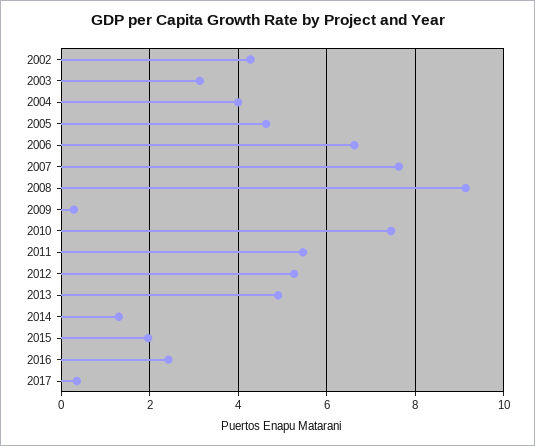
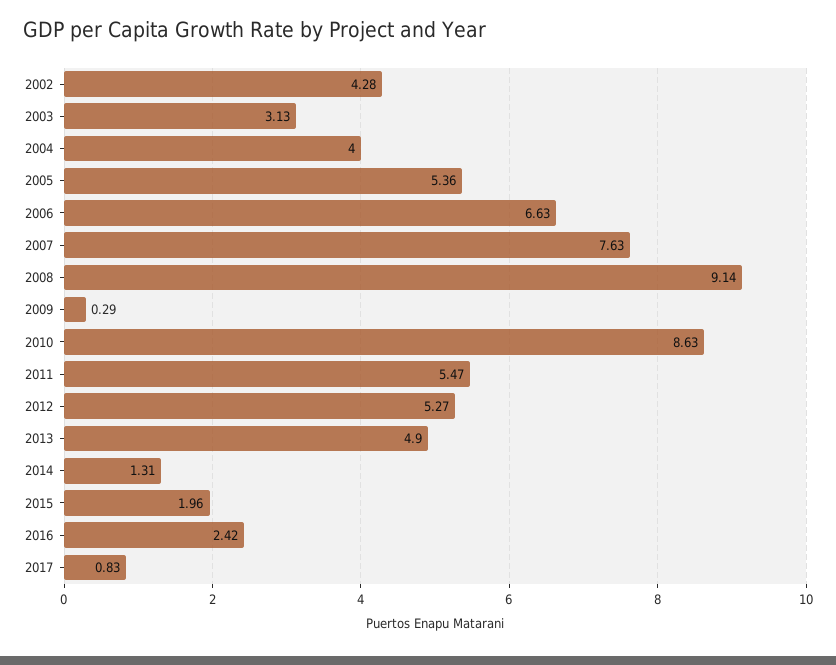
2005: 4.6 -> 5.36
2010: 7.4 -> 8.63
2017: 0.4 -> 0.83

